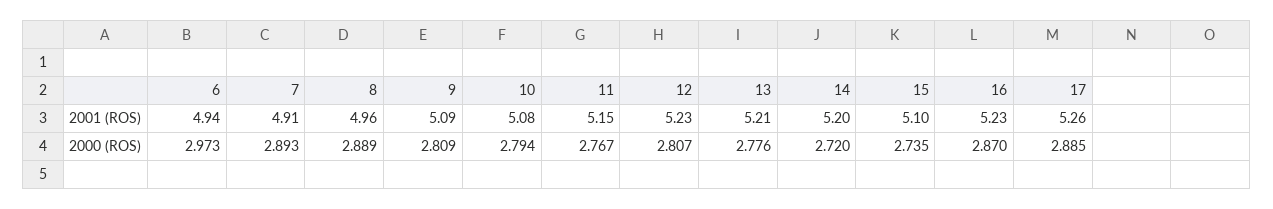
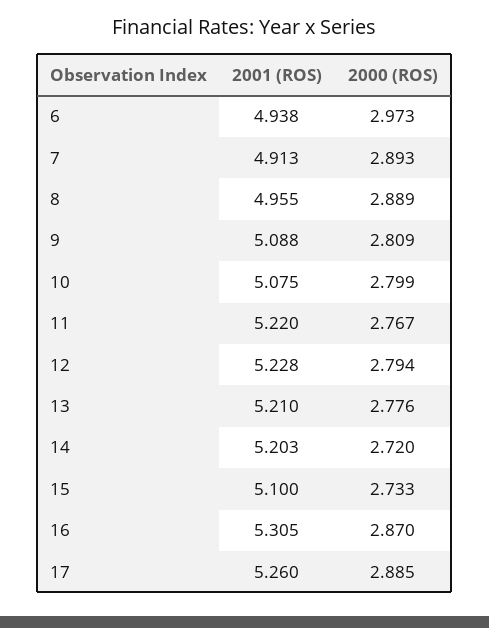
11, 2001 (ROS): 5.15 -> 5.22
16, 2001 (ROS): 5.23 -> 5.305
10, 2000 (ROS): 2.794 -> 2.799
12, 2000 (ROS): 2.807 -> 2.794
15, 2000 (ROS): 2.735 -> 2.733

